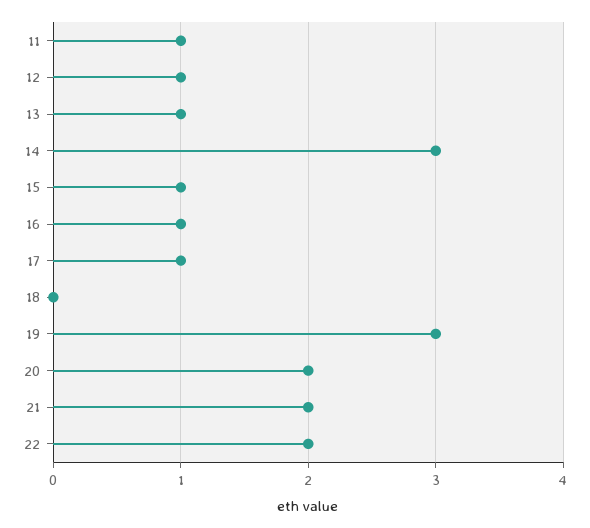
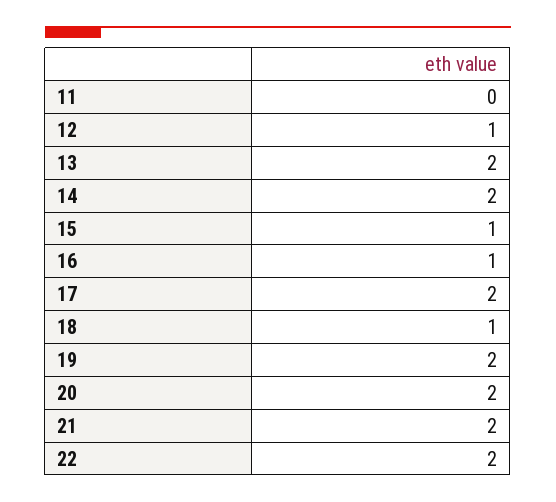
11: 1 -> 0
13: 1 -> 2
14: 3 -> 2
17: 1 -> 2
18: 0 -> 1
19: 3 -> 2

